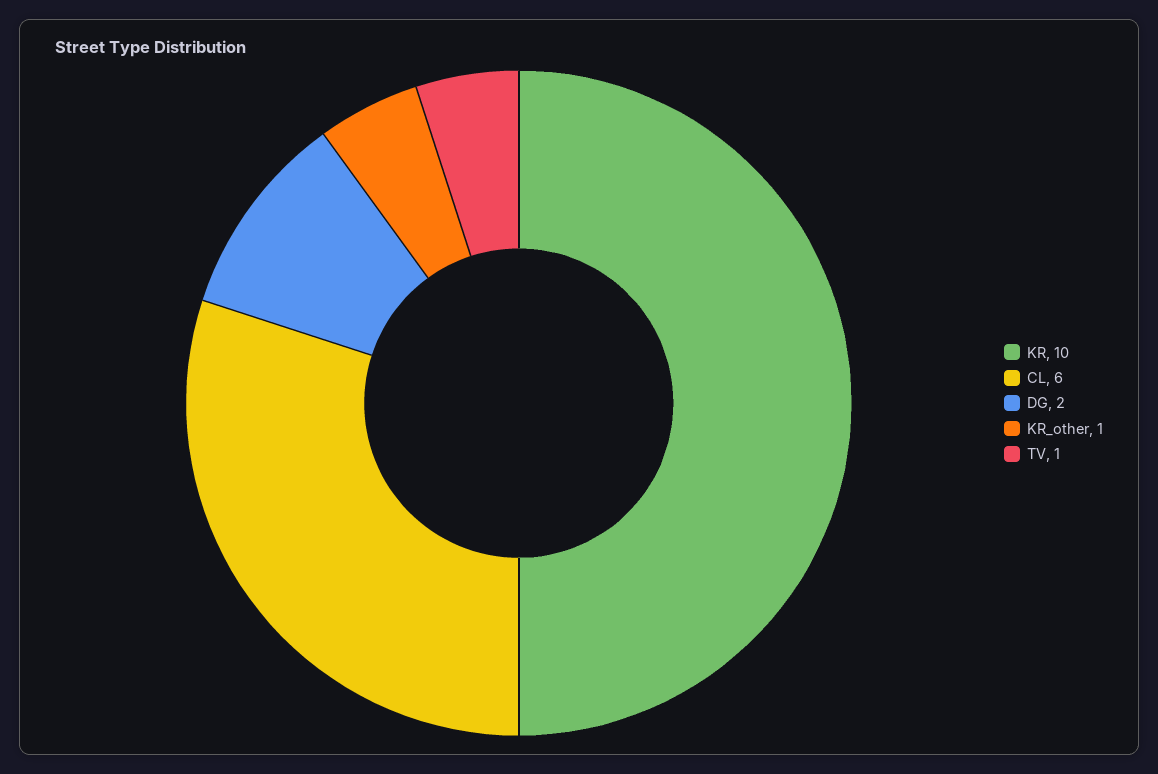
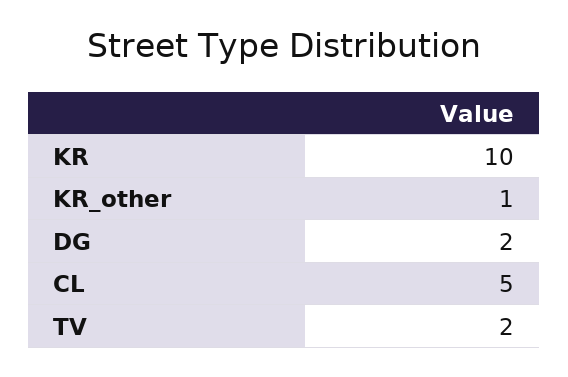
CL: 6 -> 5
TV: 1 -> 2

